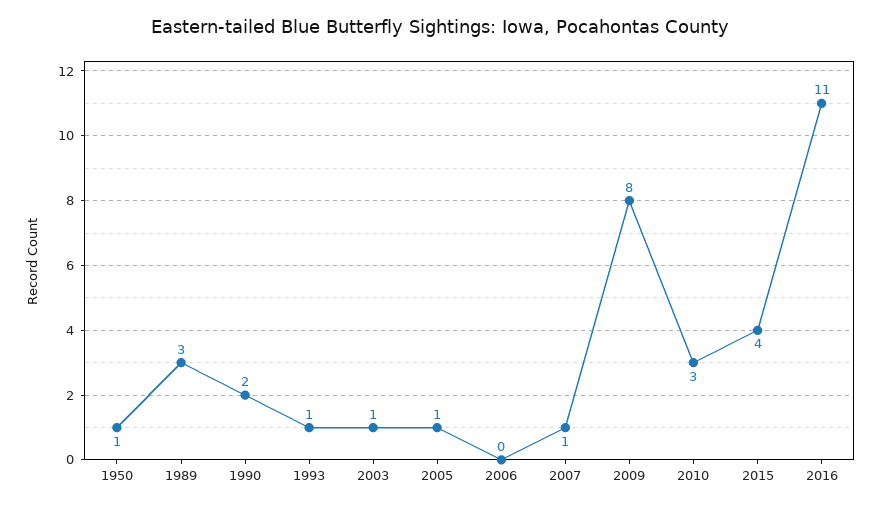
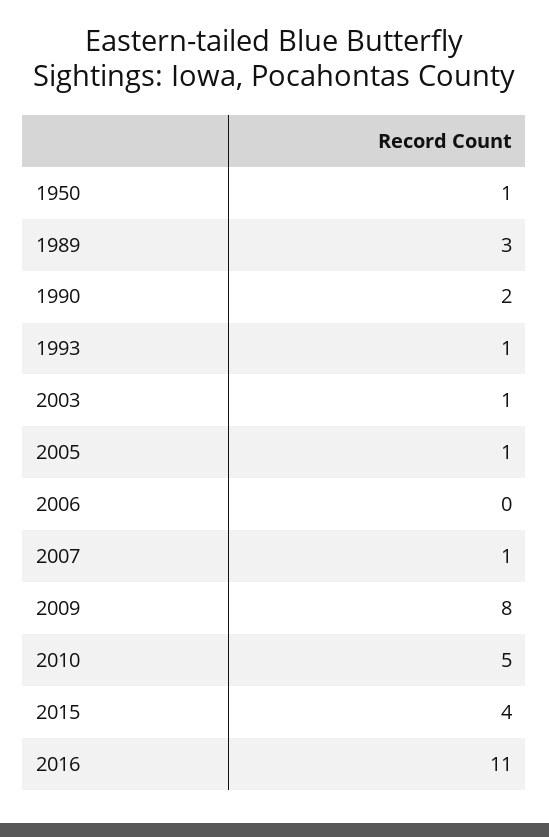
2010: 3 -> 5

